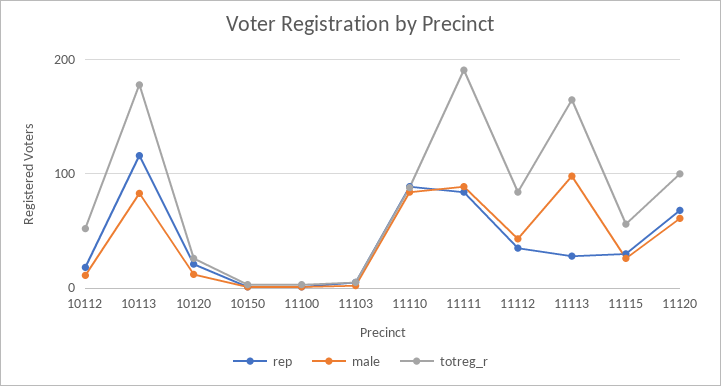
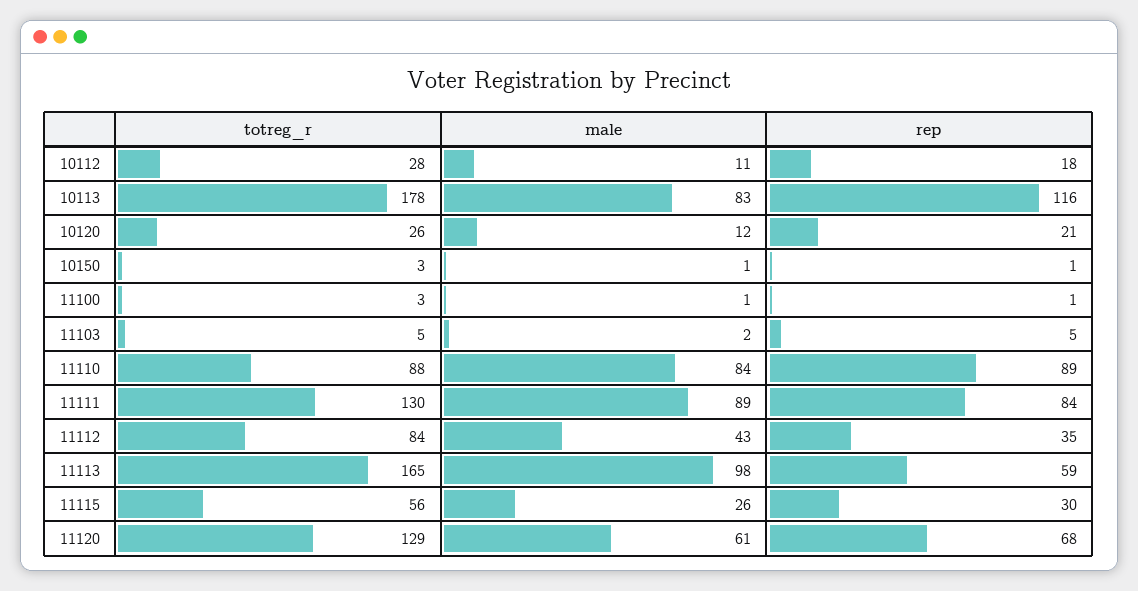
totreg_r, 10112: 50 -> 28
totreg_r, 11111: 190 -> 130
rep, 11113: 30 -> 59
totreg_r, 11120: 100 -> 129

